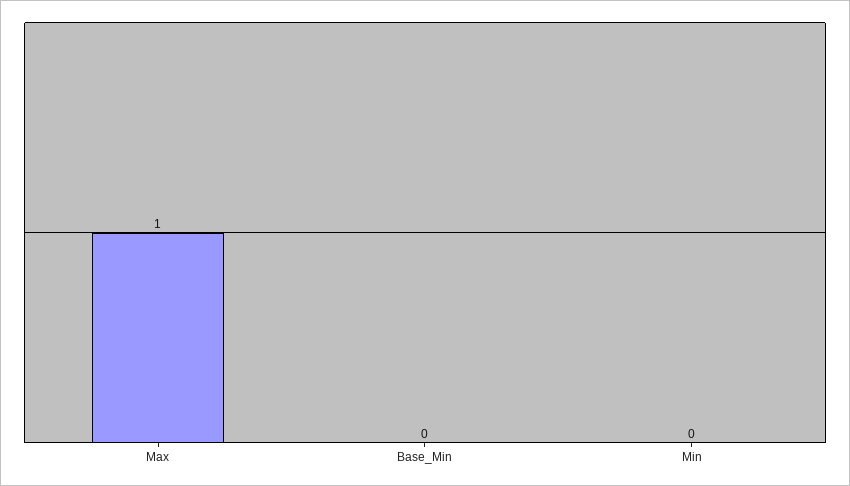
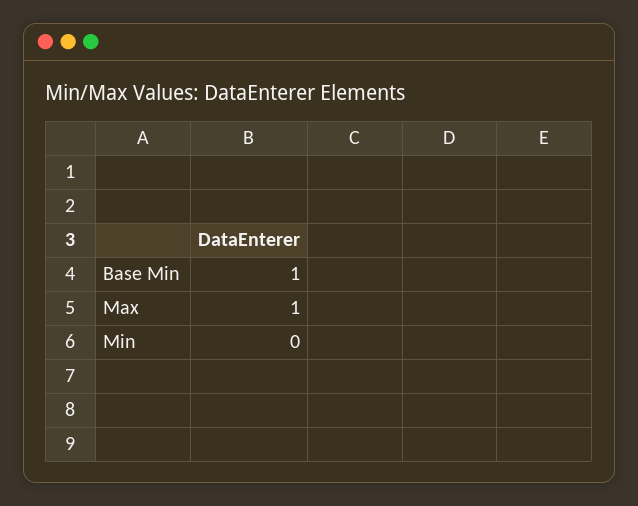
Base_Min: 0 -> 1

